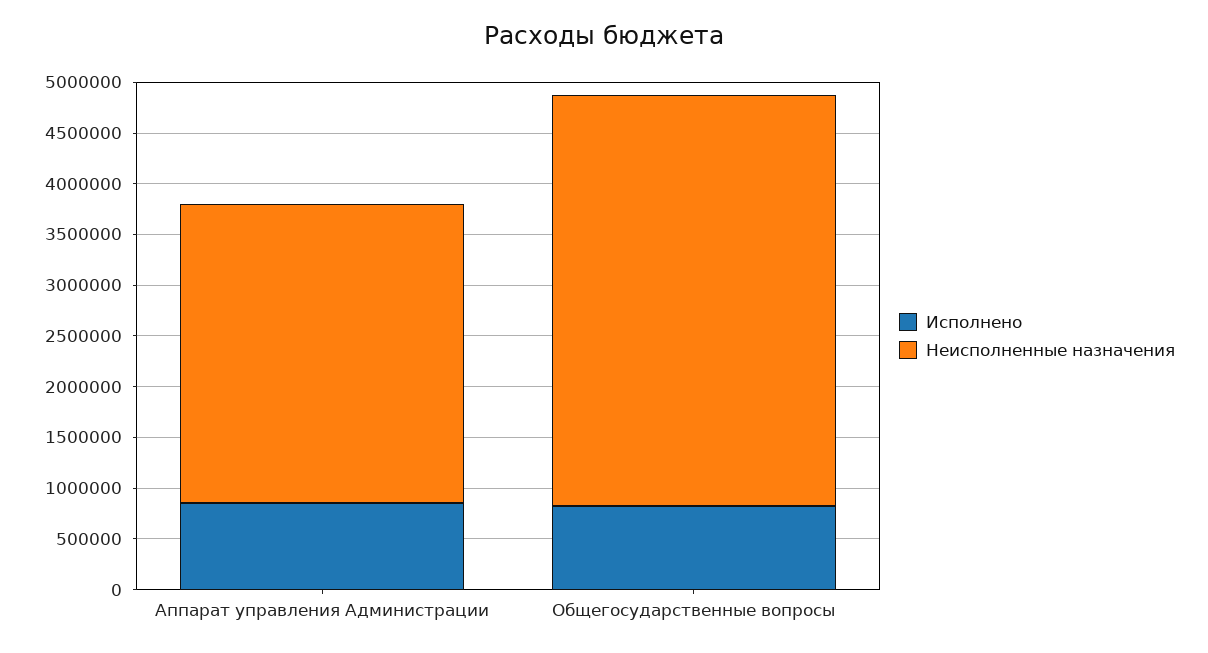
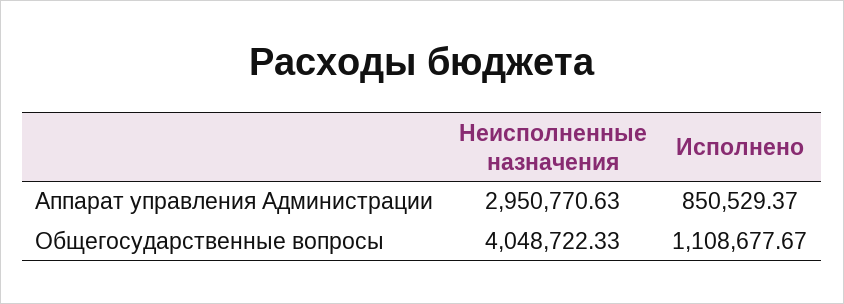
Исполнено, Общегосударственные вопросы: 800000 -> 1108677.67

